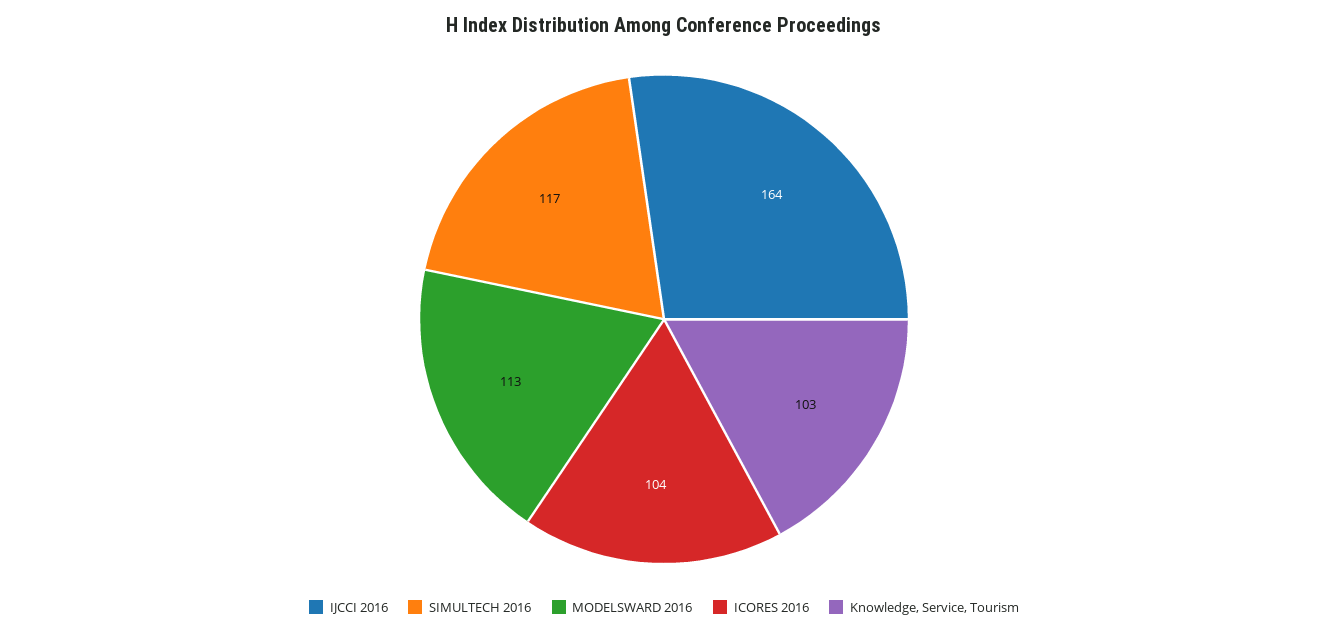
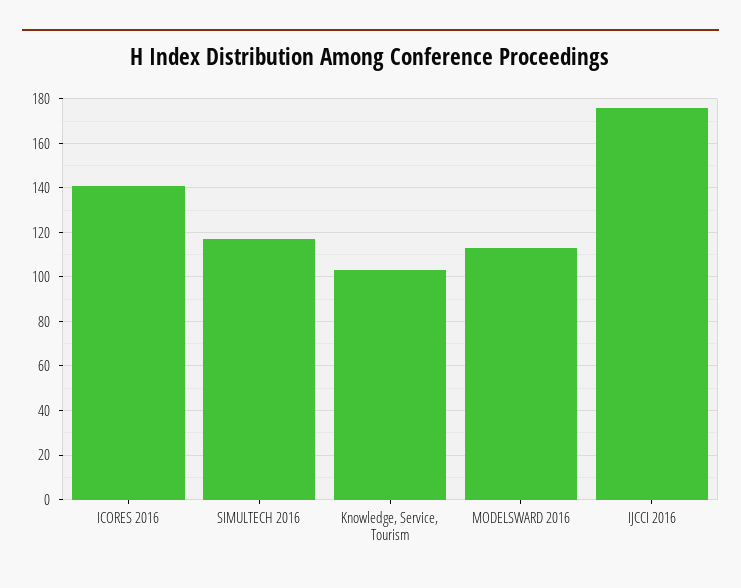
IJCCI 2016: 164 -> 175
ICORES 2016: 104 -> 140

